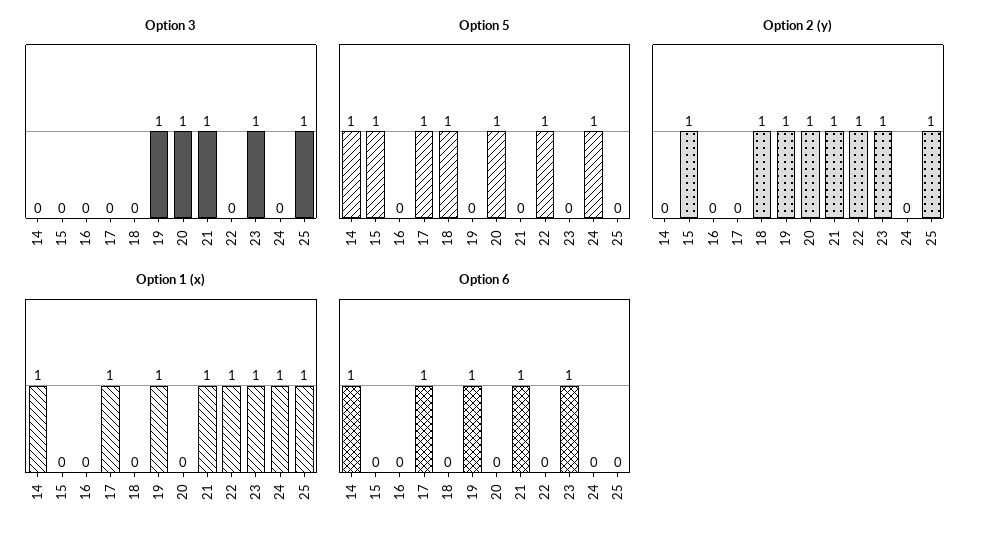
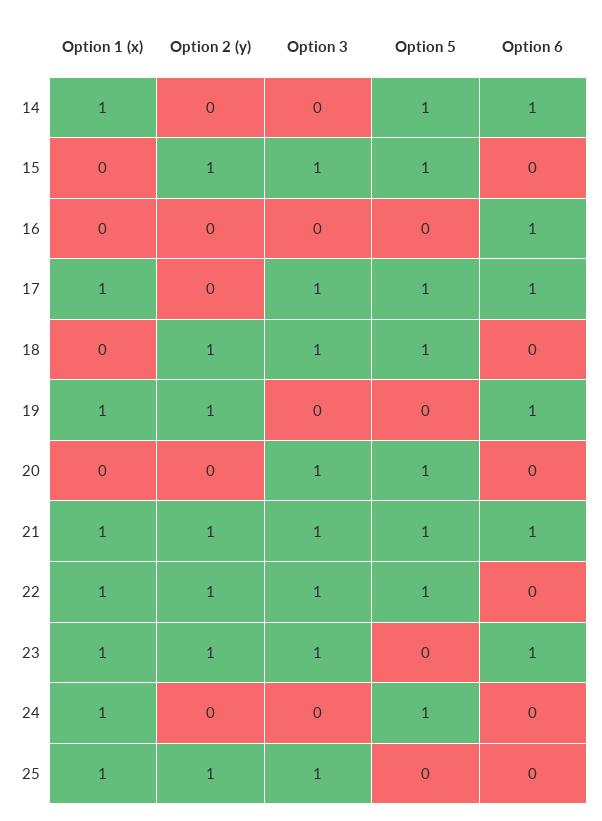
Option 3, 15: 0 -> 1
Option 3, 17: 0 -> 1
Option 3, 18: 0 -> 1
Option 3, 19: 1 -> 0
Option 3, 22: 0 -> 1
Option 5, 21: 0 -> 1
Option 2 (y), 20: 1 -> 0
Option 6, 16: 0 -> 1

